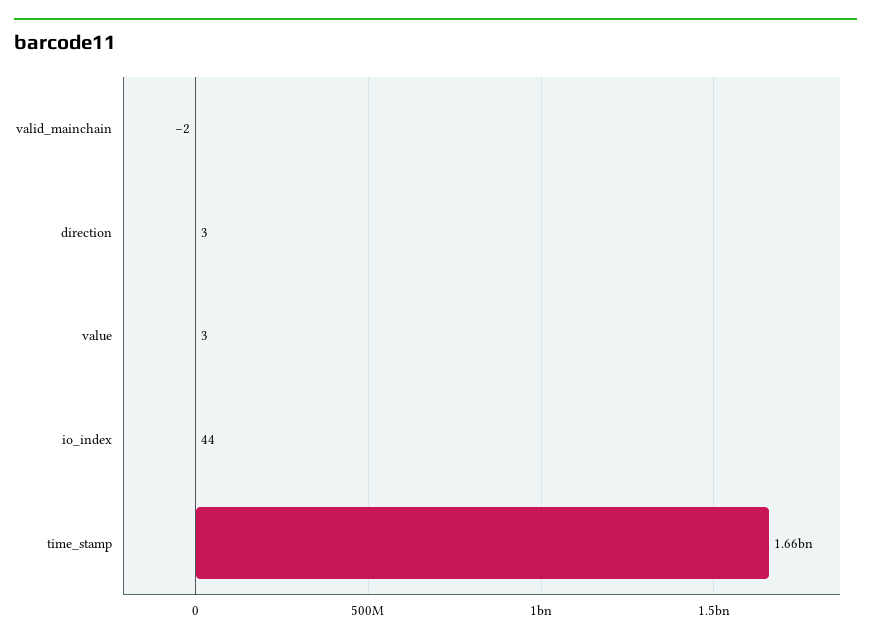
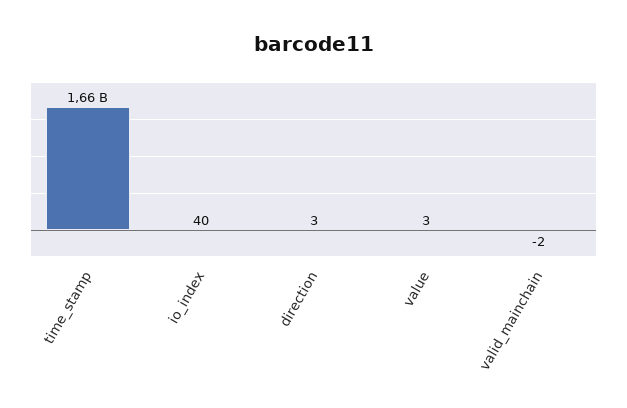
io_index: 44 -> 40

